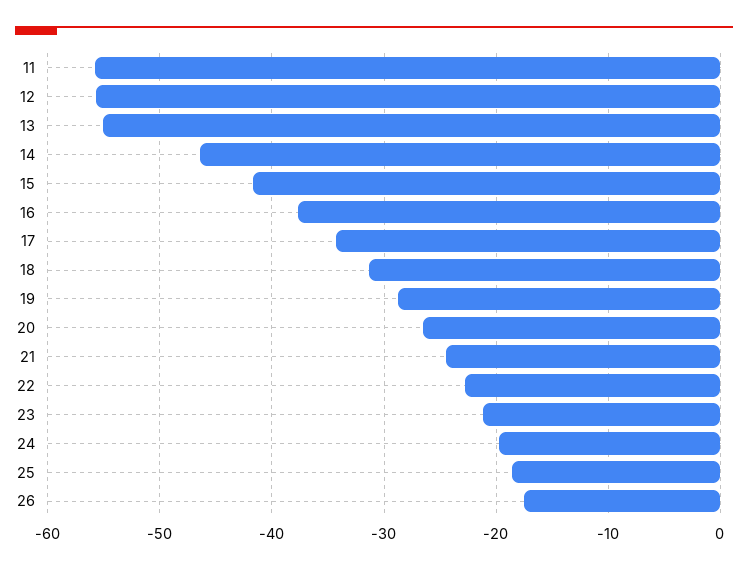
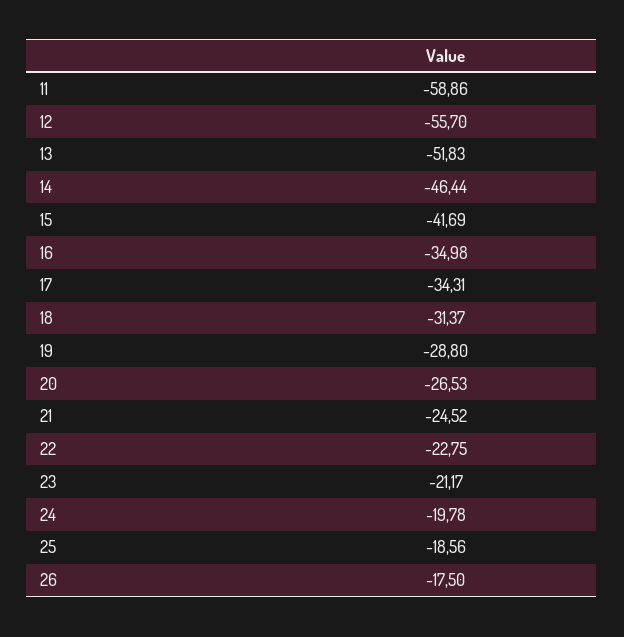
11: -56 -> -58.86
13: -55 -> -51.83
16: -38 -> -34.98

